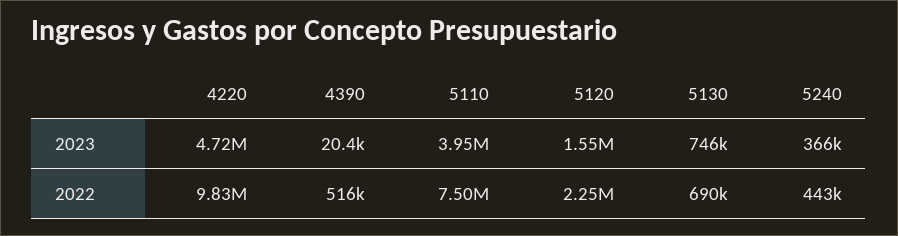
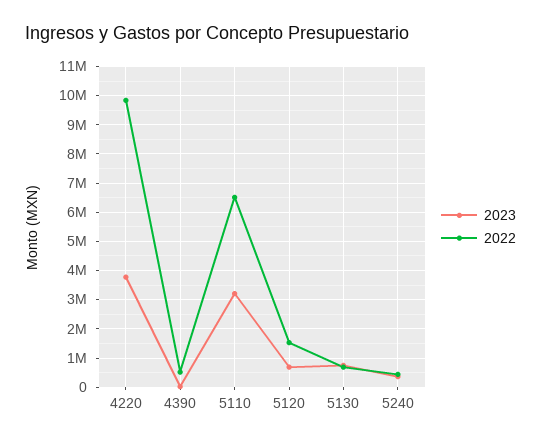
2023, 4220: 4720000 -> 3750000
2023, 5110: 3950000 -> 3250000
2023, 5120: 1550000 -> 750000
2022, 5110: 7500000 -> 6500000
2022, 5120: 2250000 -> 1500000

